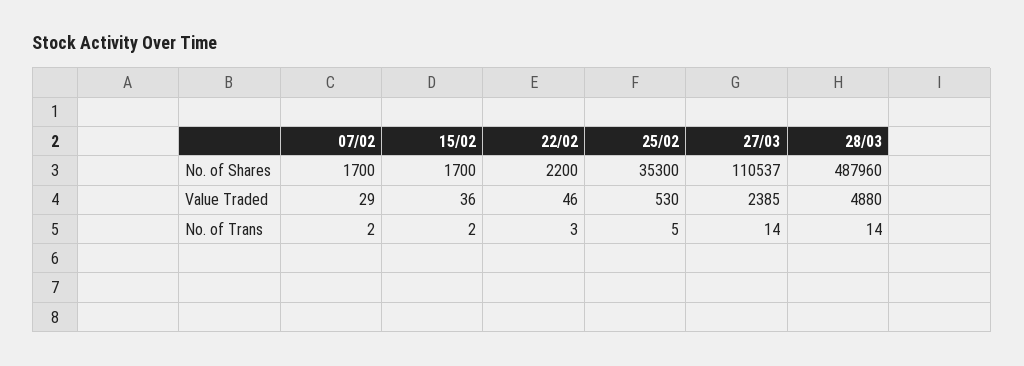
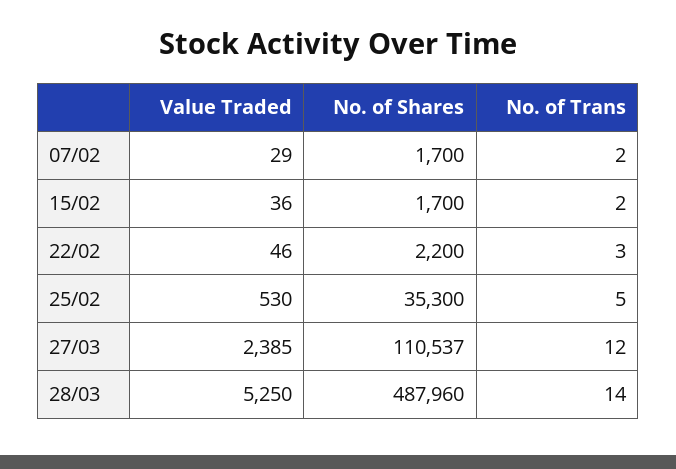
28/03, Value Traded: 4880 -> 5250
27/03, No. of Trans: 14 -> 12

